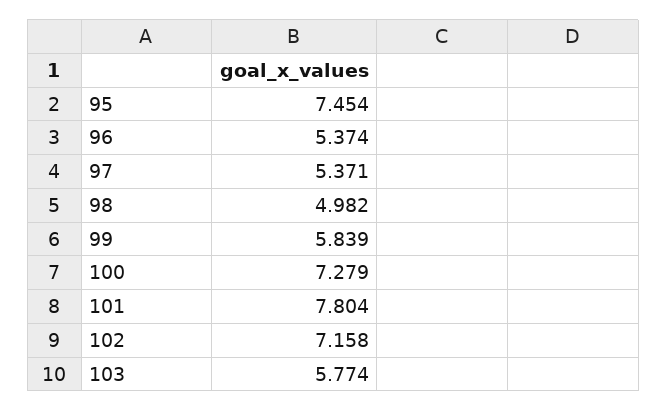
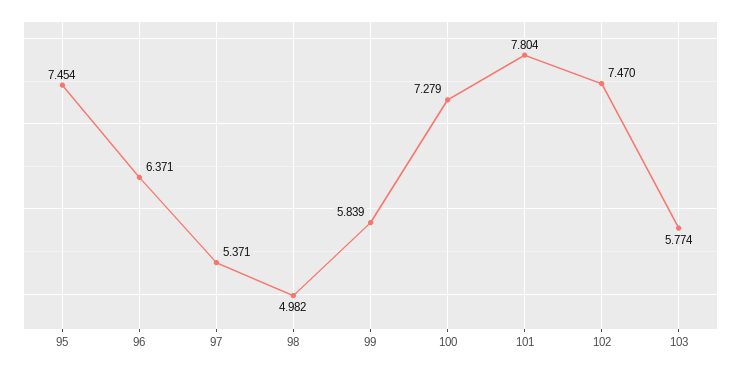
96: 5.374 -> 6.371
102: 7.158 -> 7.47

